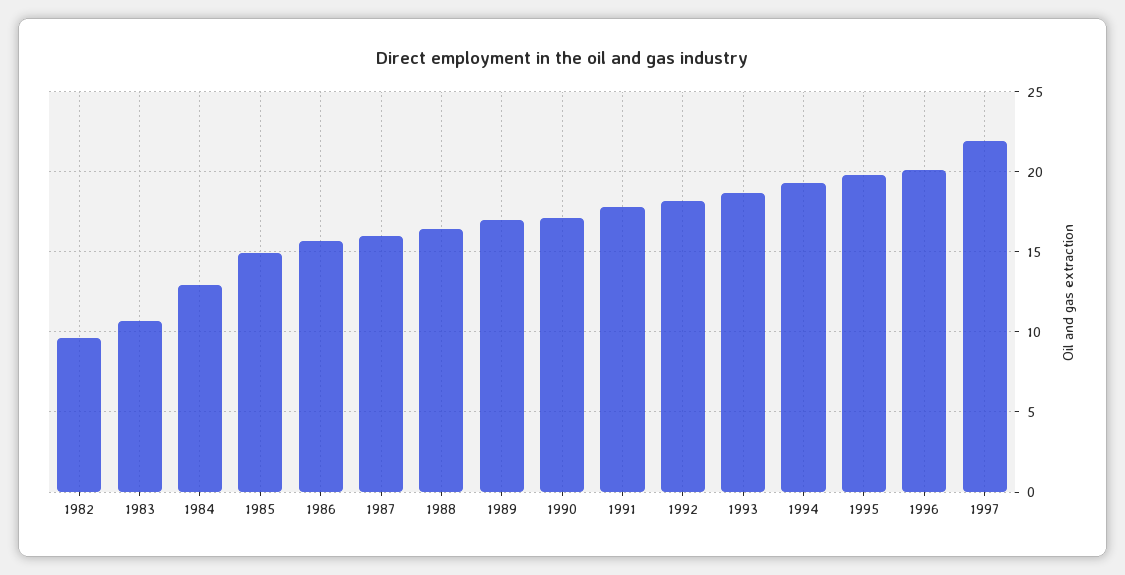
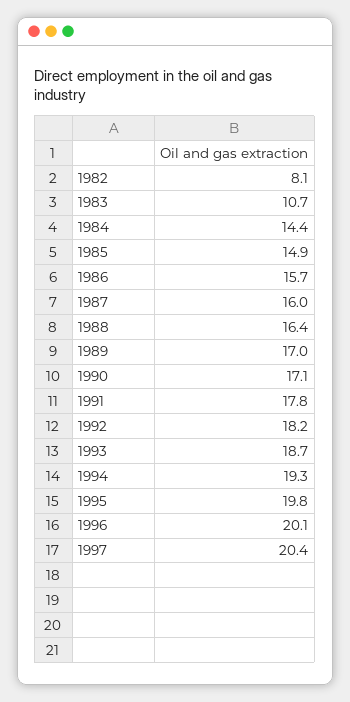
1982: 9.5 -> 8.1
1984: 13 -> 14.4
1997: 22 -> 20.4

